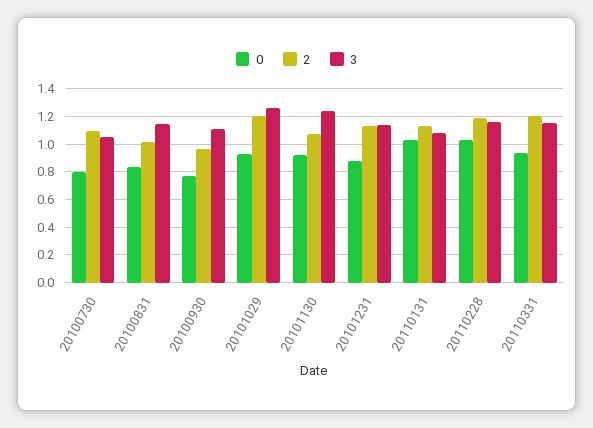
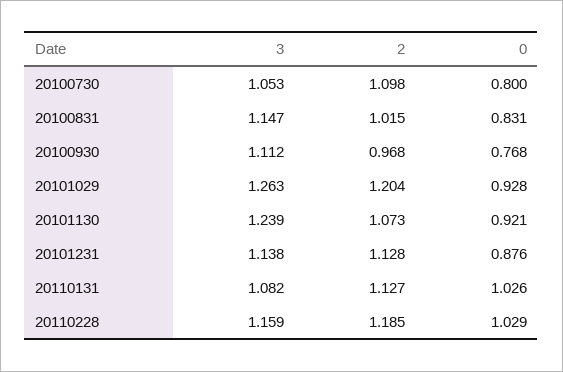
0, 20110331: 0.95 -> none
2, 20110331: 1.2 -> none
3, 20110331: 1.15 -> none

